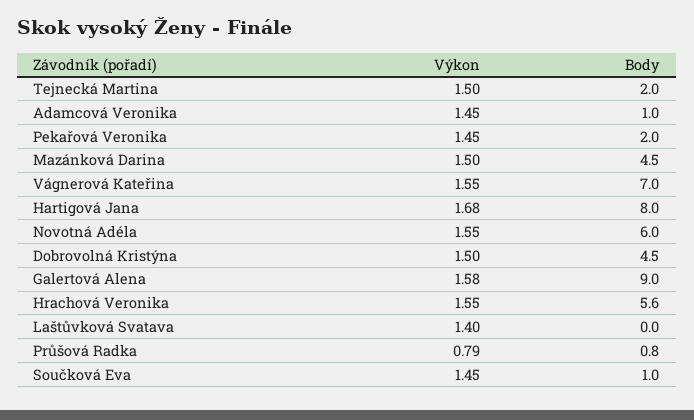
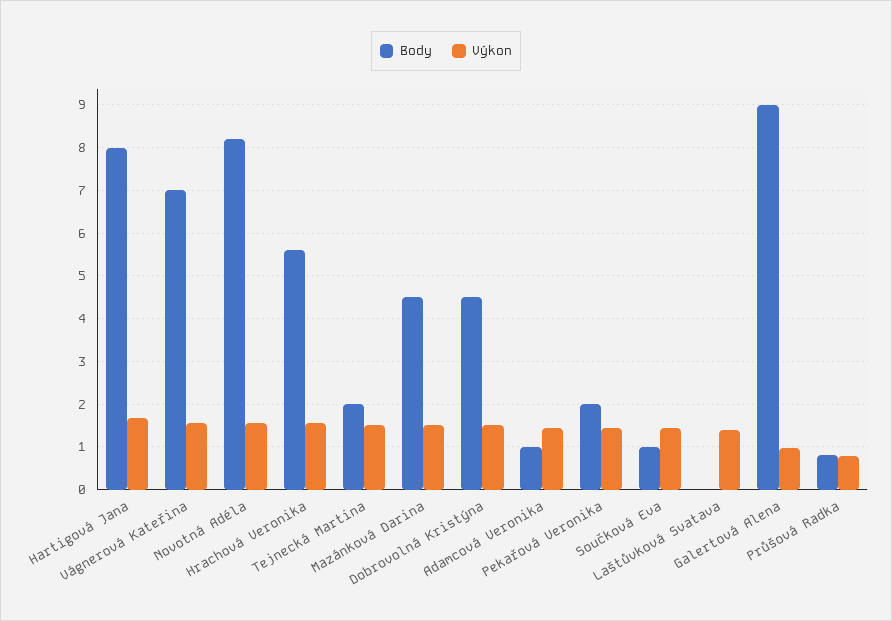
Body, Novotná Adéla: 6 -> 8.2
Výkon, Galertová Alena: 1.58 -> 1

